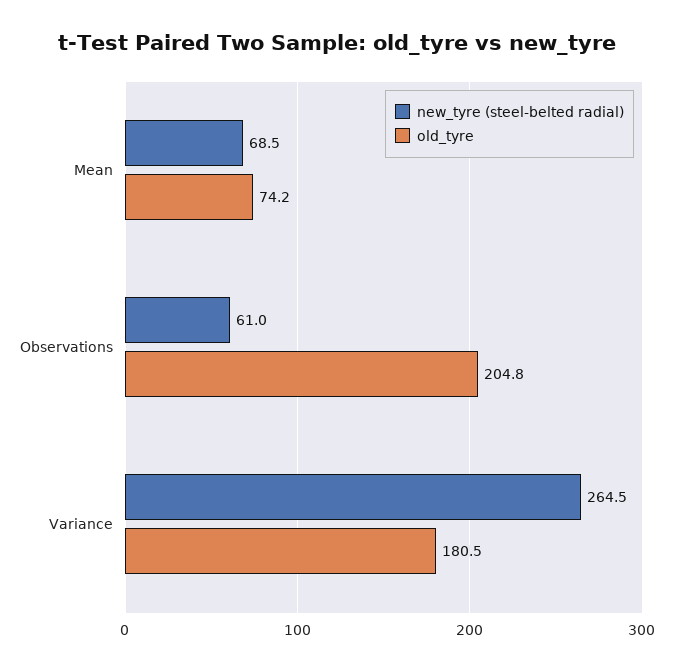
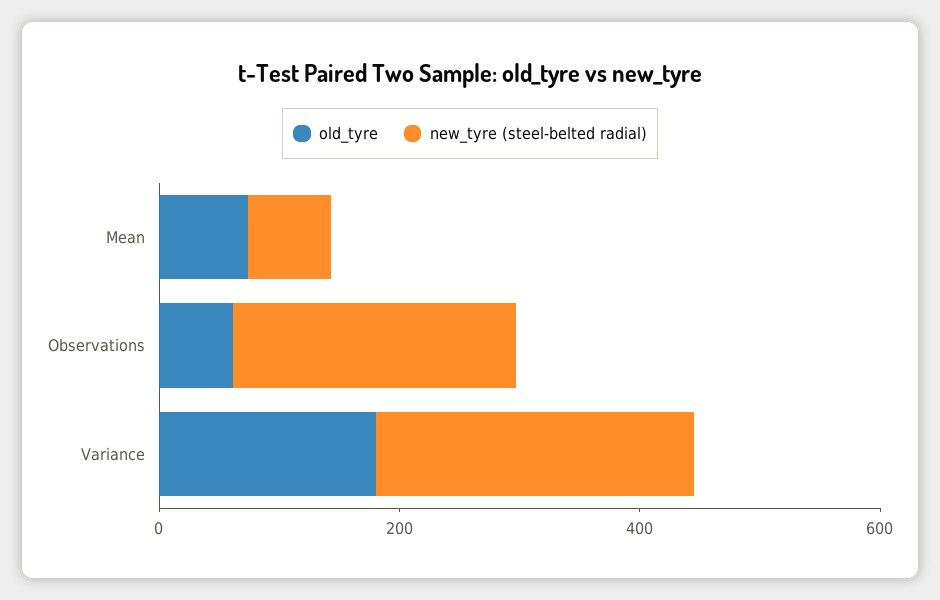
new_tyre (steel-belted radial), Observations: 61 -> 250
old_tyre, Observations: 204.8 -> 50

